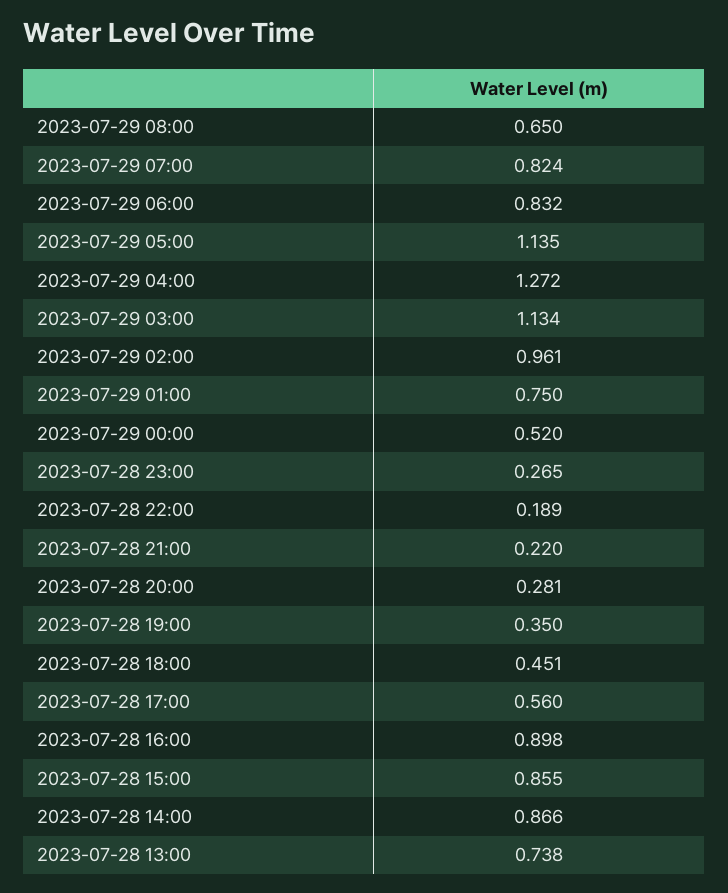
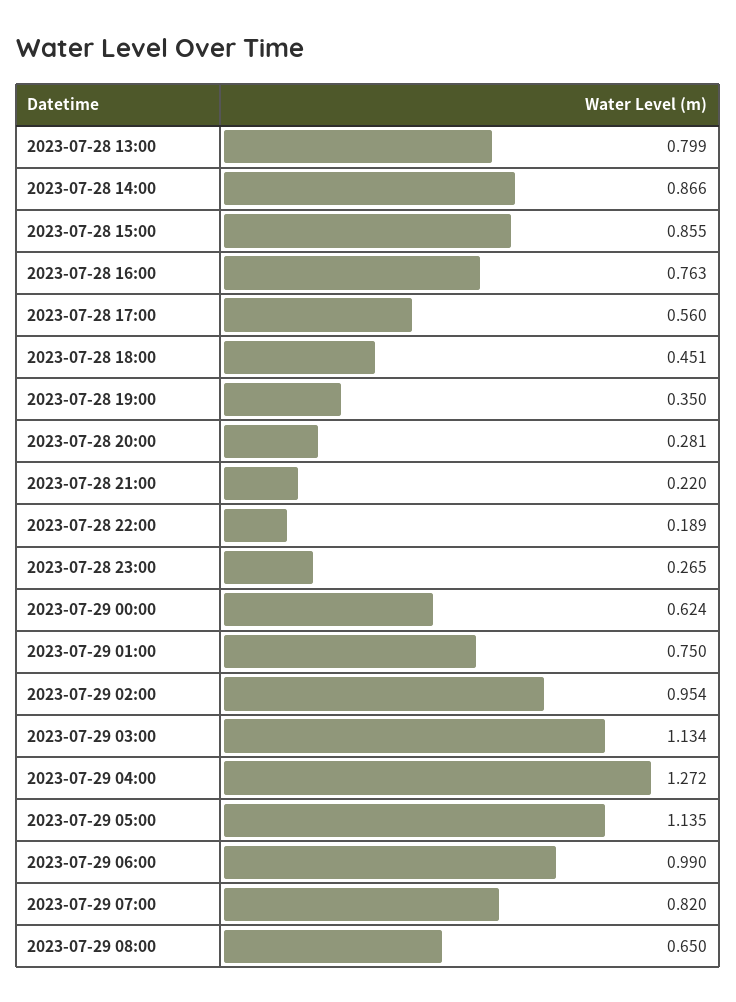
2023-07-29 07:00: 0.824 -> 0.82
2023-07-29 06:00: 0.832 -> 0.99
2023-07-29 02:00: 0.961 -> 0.954
2023-07-29 00:00: 0.52 -> 0.624
2023-07-28 16:00: 0.898 -> 0.763
2023-07-28 13:00: 0.738 -> 0.799

